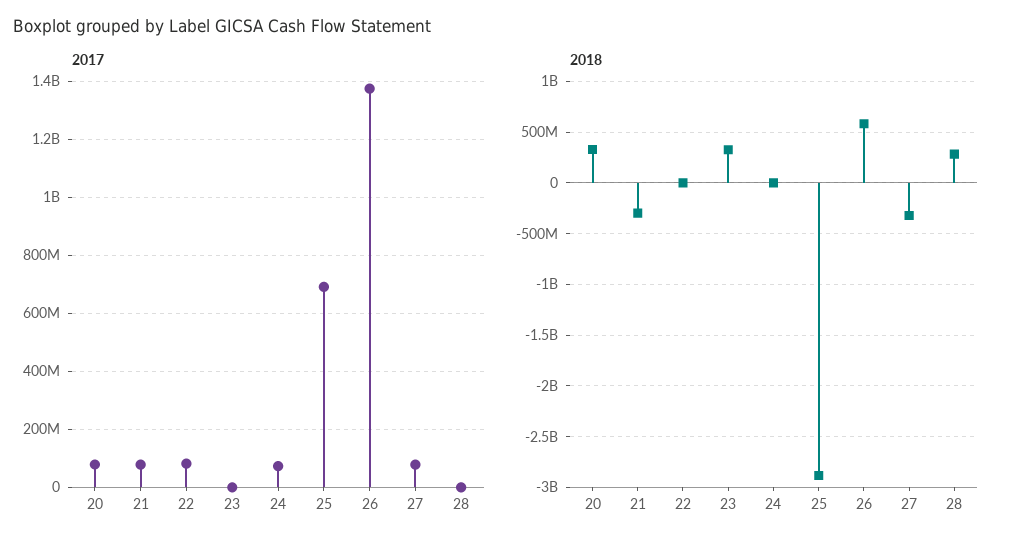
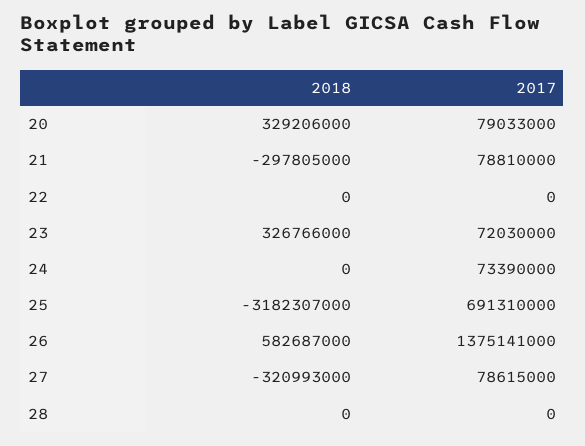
2017, 22: 75000000 -> 0
2017, 23: 0 -> 72030000
2018, 25: -2900000000 -> -3182307000
2018, 28: 300000000 -> 0

